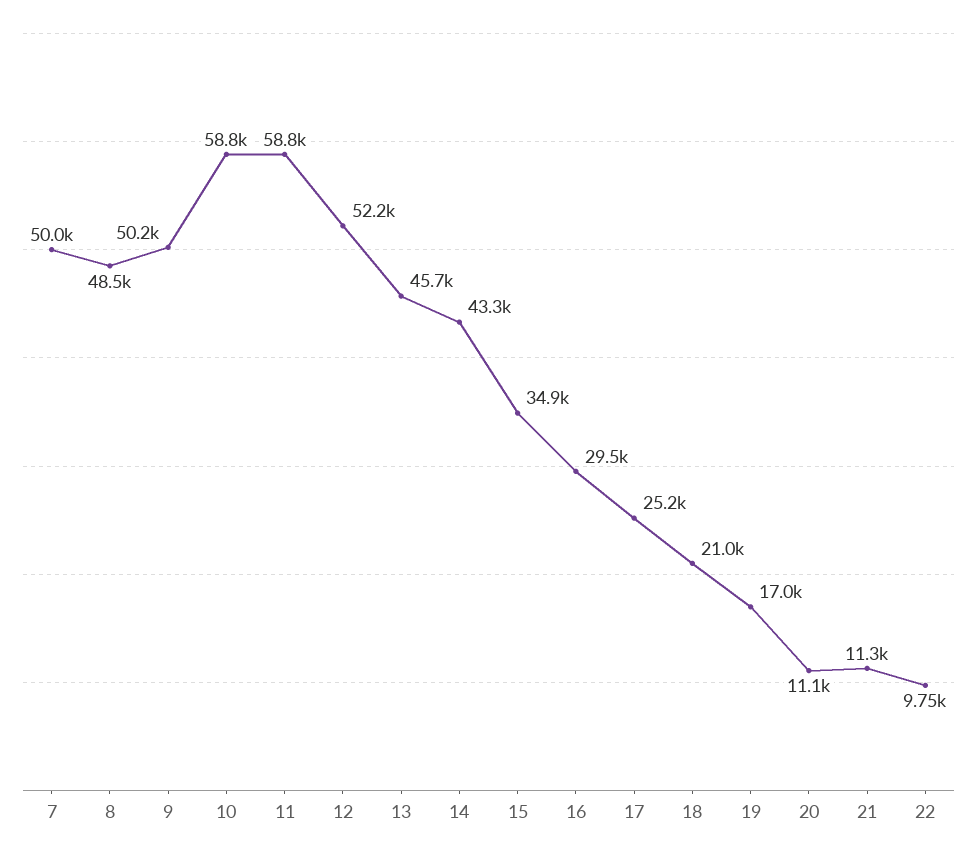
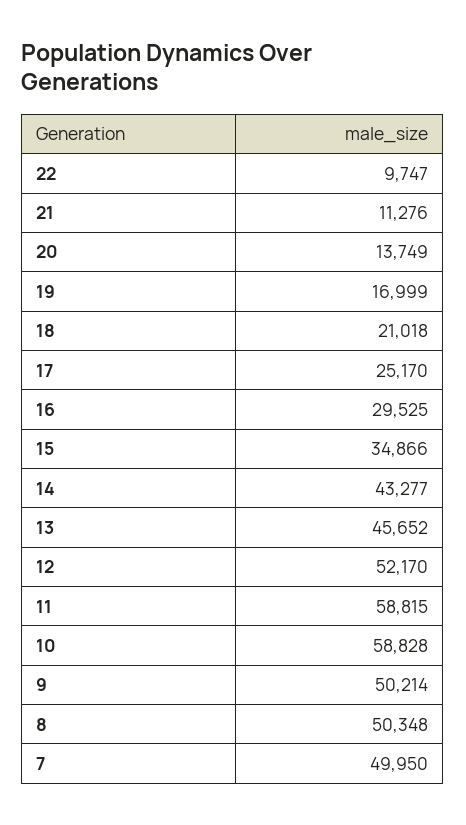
8: 48500 -> 50348
20: 11100 -> 13749

